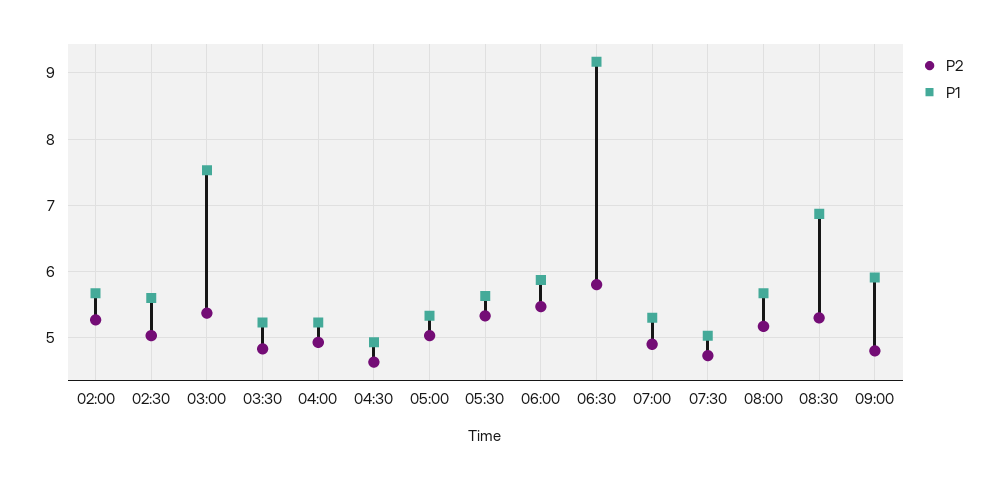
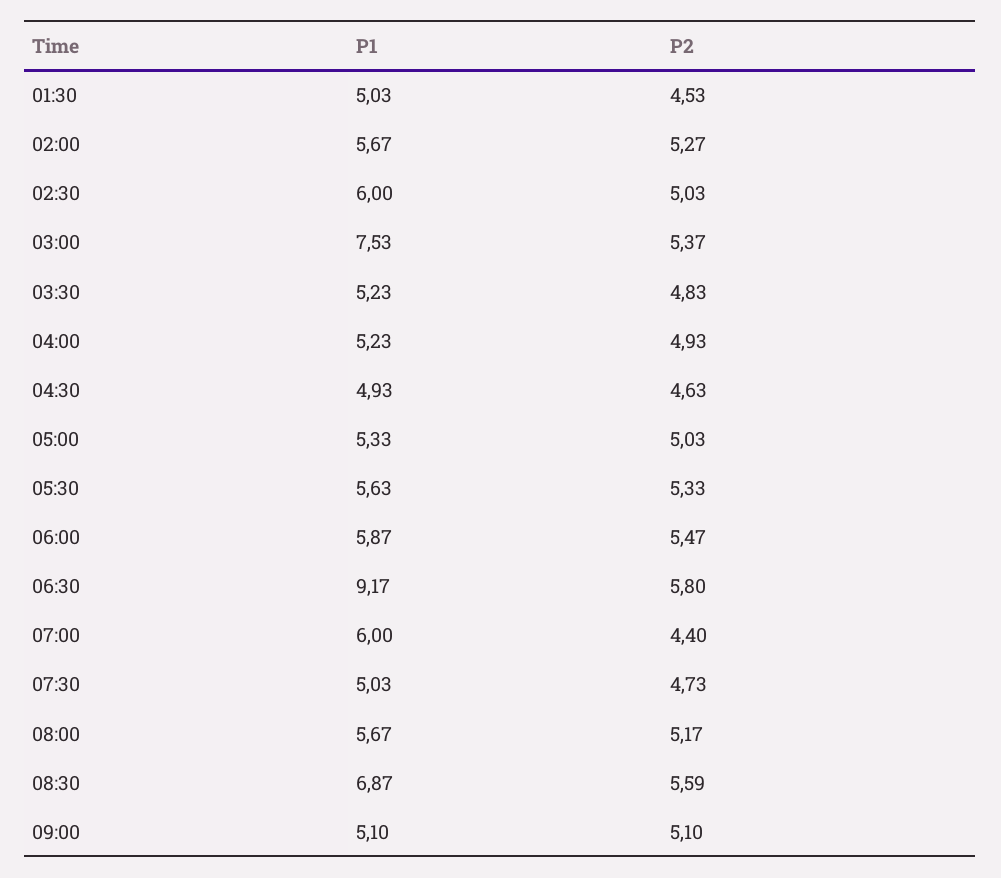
P1, 02:30: 5.6 -> 6
P2, 07:00: 4.9 -> 4.4
P1, 07:00: 5.3 -> 6
P2, 08:30: 5.3 -> 5.59
P2, 09:00: 4.8 -> 5.1
P1, 09:00: 5.9 -> 5.1
P1, 01:30: none -> 5.03
P2, 01:30: none -> 4.53

